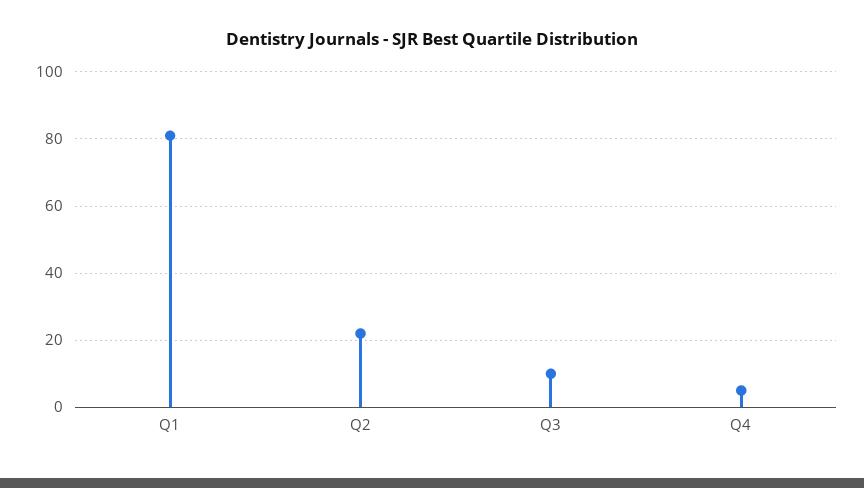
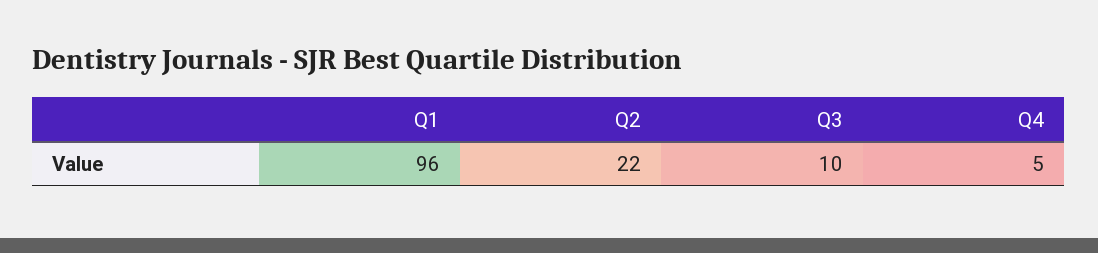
Q1: 80 -> 96

